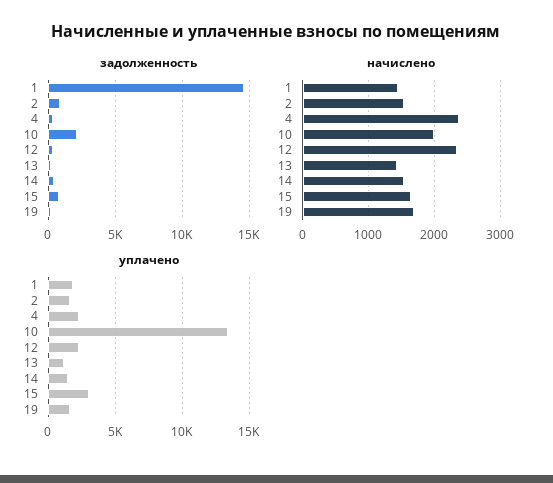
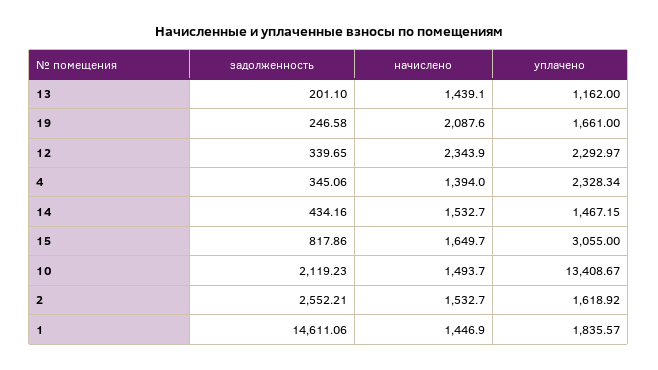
задолженность, 2: 1000 -> 2552.21
начислено, 4: 2400 -> 1394
начислено, 10: 2000 -> 1493.7
начислено, 19: 1700 -> 2087.6

